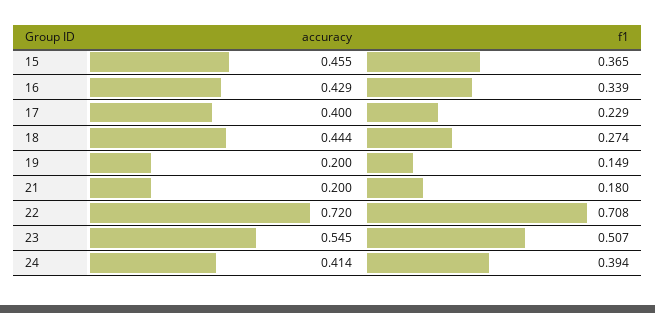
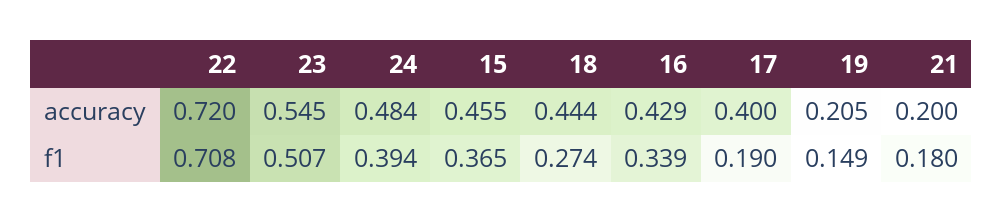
f1, 17: 0.229 -> 0.19
accuracy, 19: 0.2 -> 0.205
accuracy, 24: 0.414 -> 0.484

